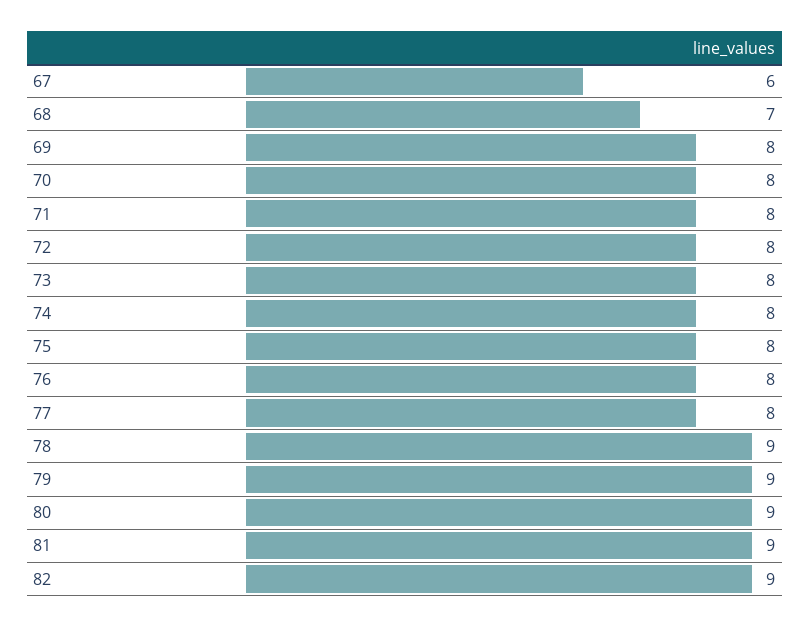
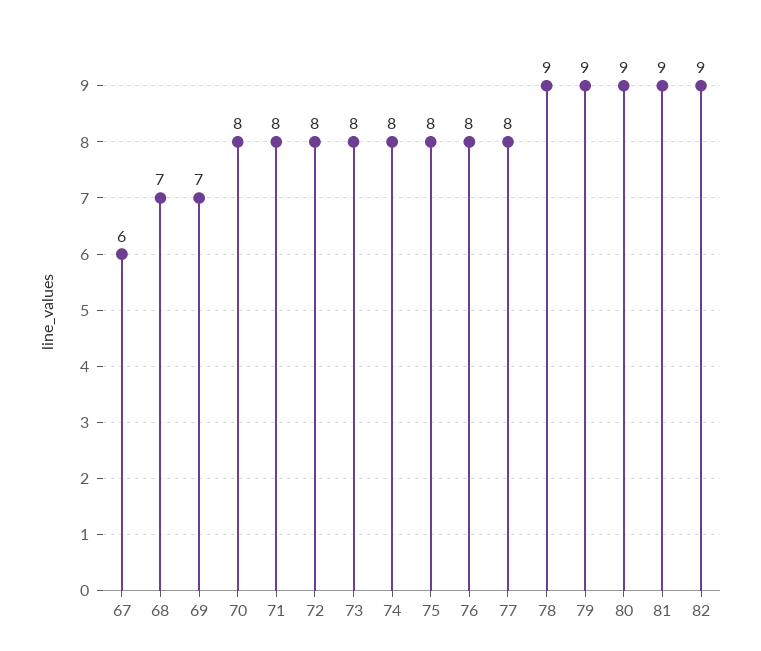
69: 8 -> 7

